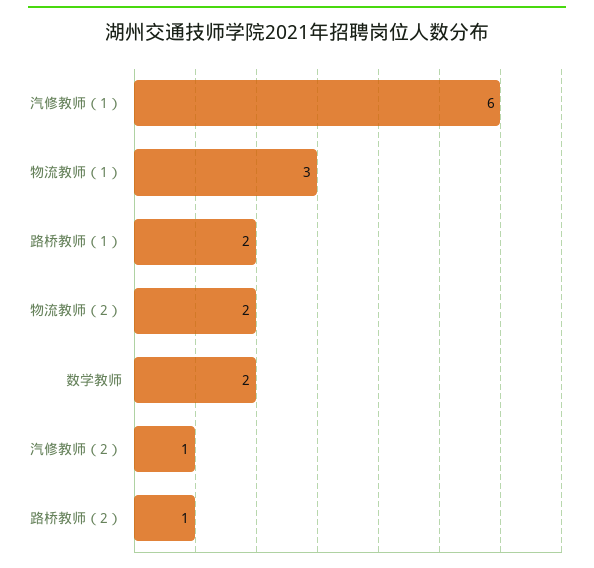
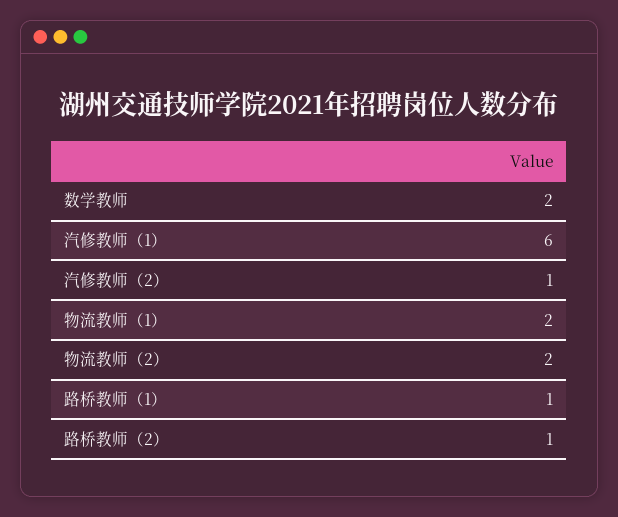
物流教师（1）: 3 -> 2
路桥教师（1）: 2 -> 1

